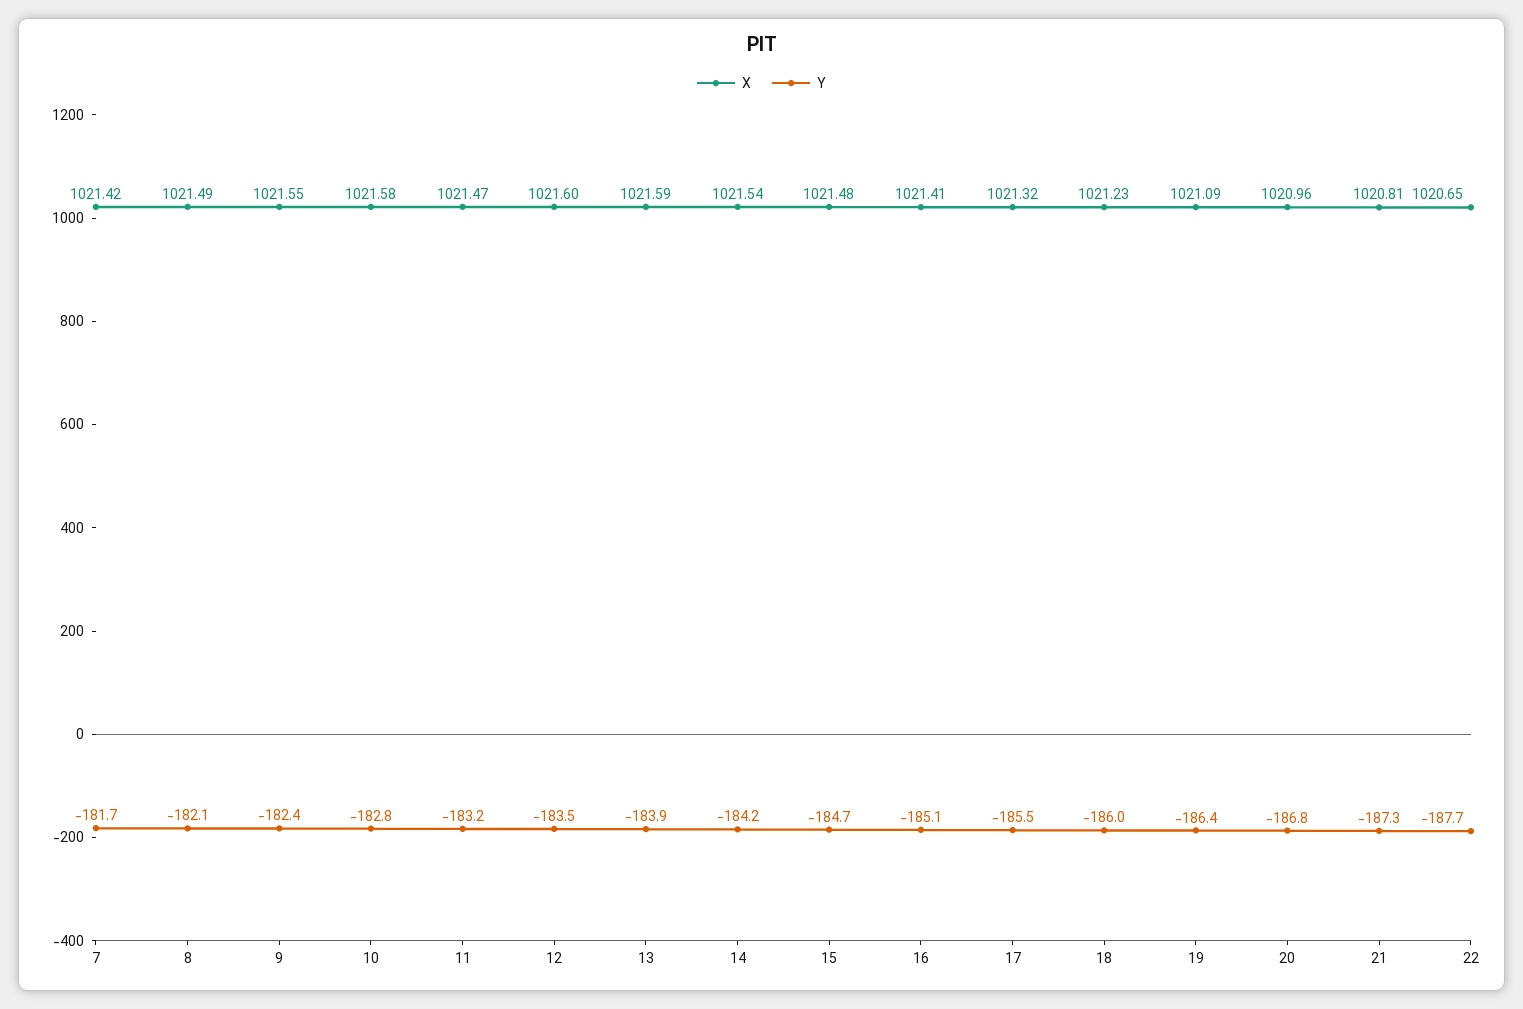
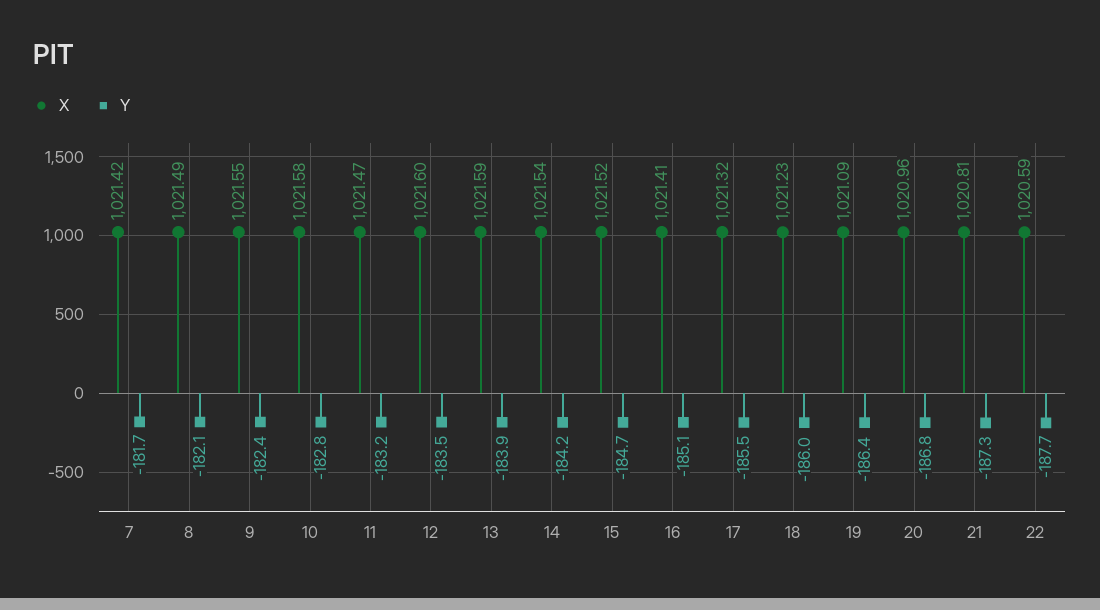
X, 15: 1021.48 -> 1021.52
X, 22: 1020.65 -> 1020.59

